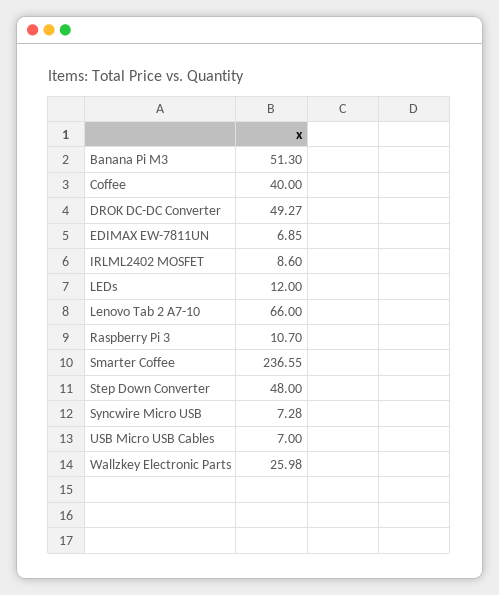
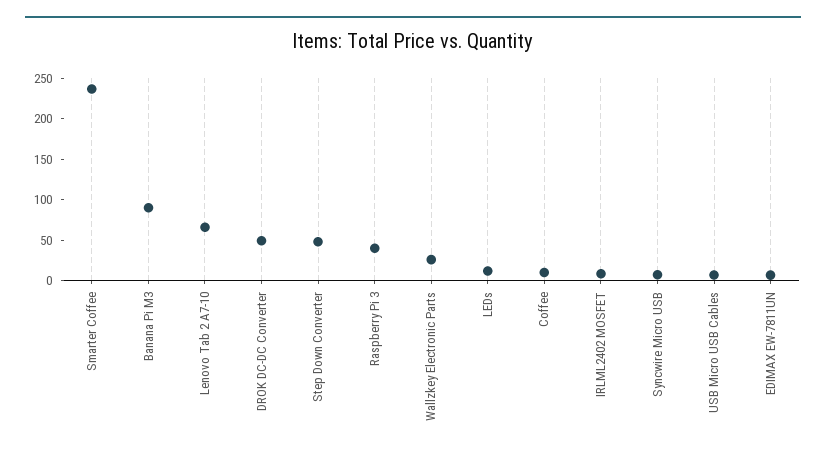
Banana Pi M3: 51.3 -> 90
Coffee: 40 -> 10
Raspberry Pi 3: 10.7 -> 40

